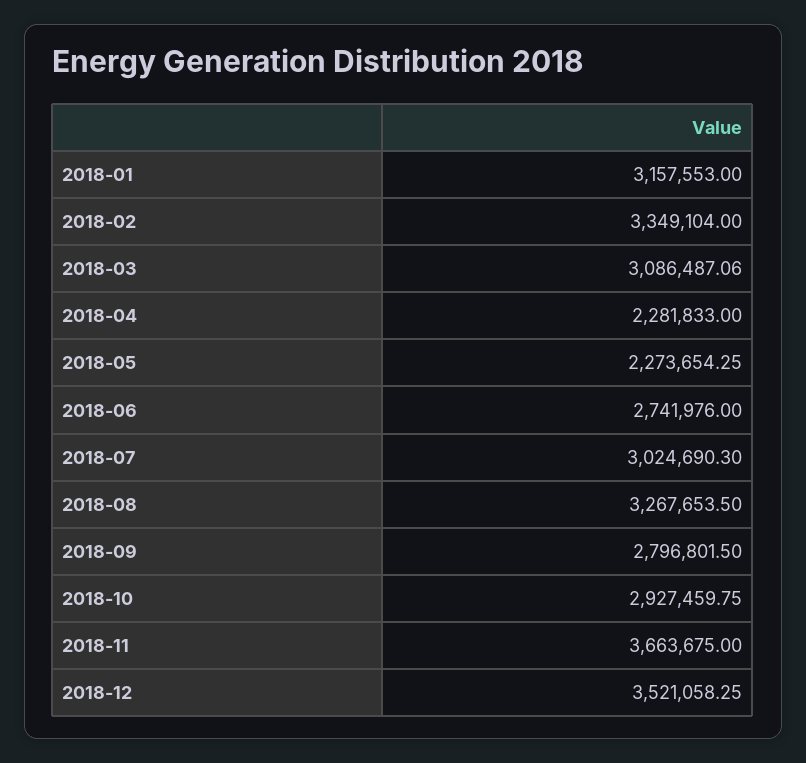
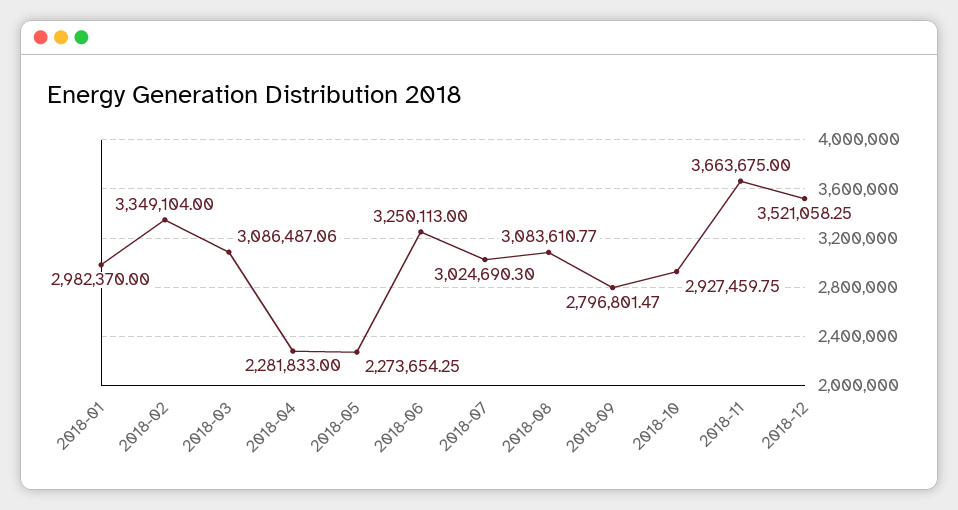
2018-01: 3157553 -> 2982370
2018-06: 2741976 -> 3250113
2018-08: 3267653.5 -> 3083610.77
2018-09: 2796801.5 -> 2796801.47

